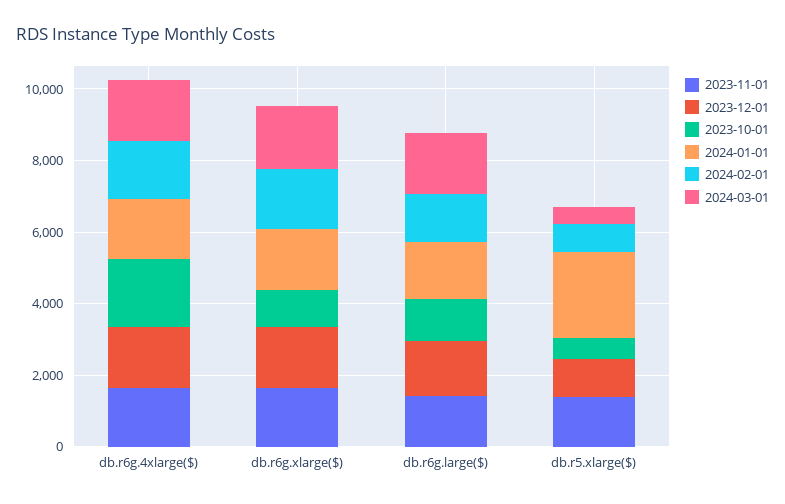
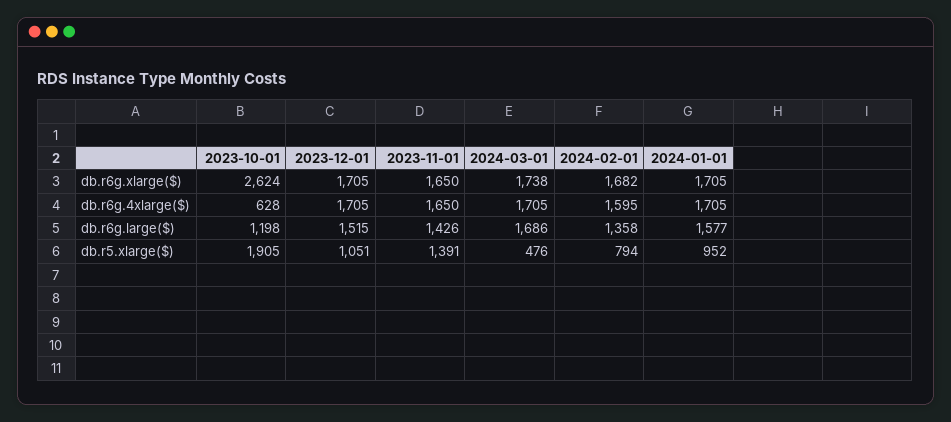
2023-10-01, db.r6g.4xlarge($): 2000 -> 628
2023-10-01, db.r6g.xlarge($): 1000 -> 2624
2023-10-01, db.r5.xlarge($): 500 -> 1905
2024-01-01, db.r5.xlarge($): 2500 -> 952

